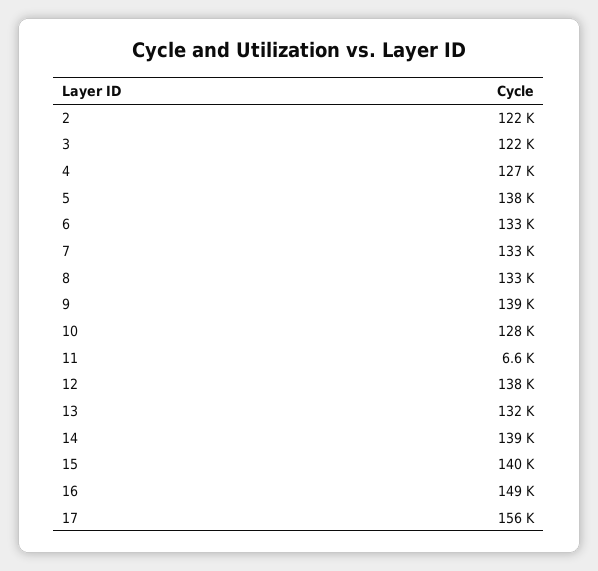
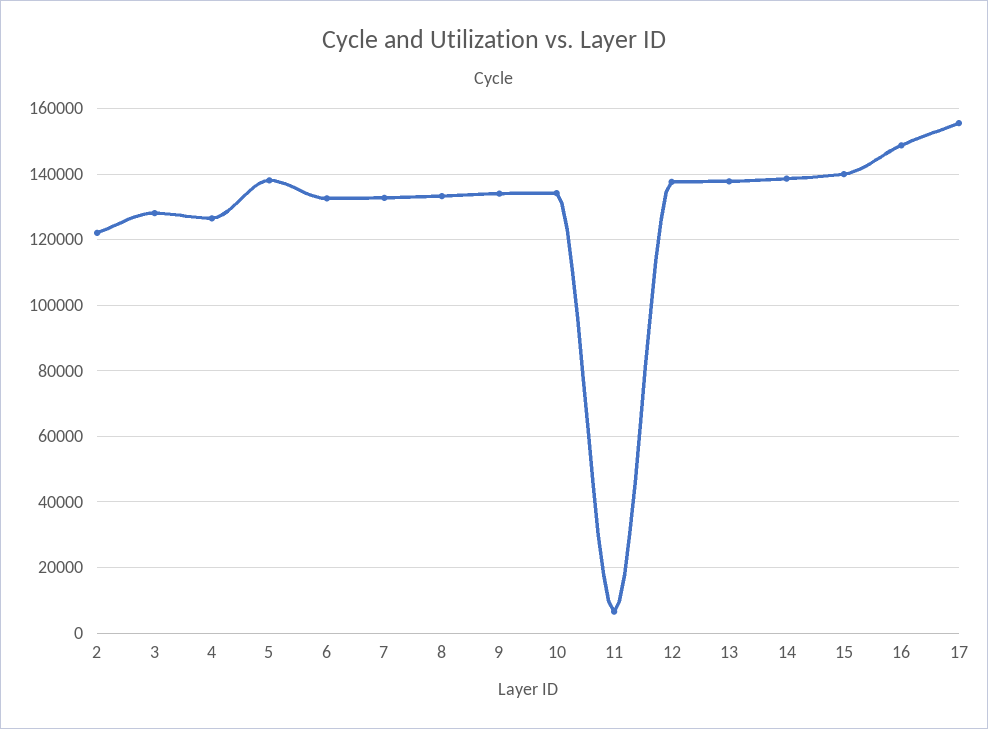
3: 122000 -> 128000
9: 139000 -> 134000
10: 128000 -> 134000
13: 132000 -> 138000

